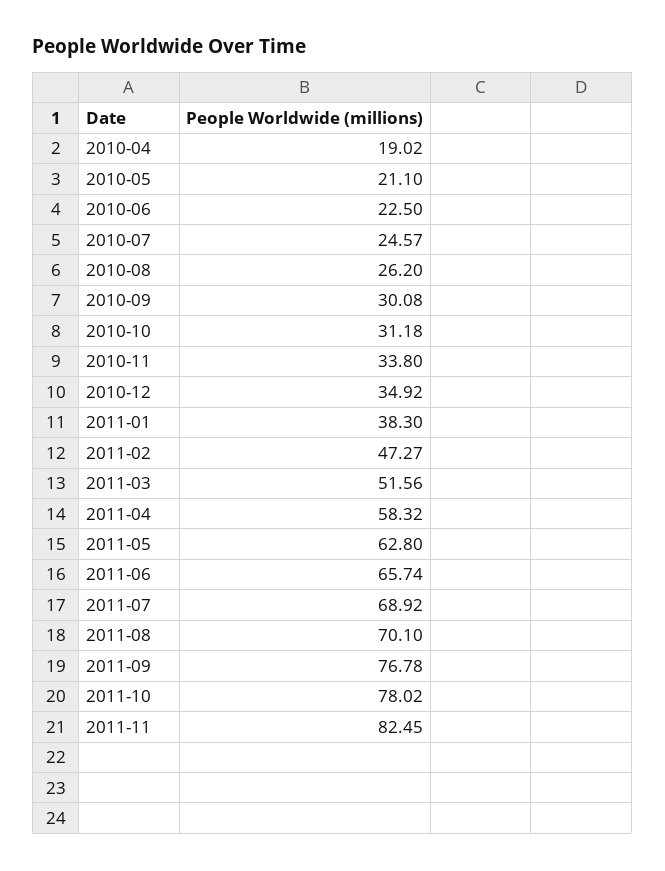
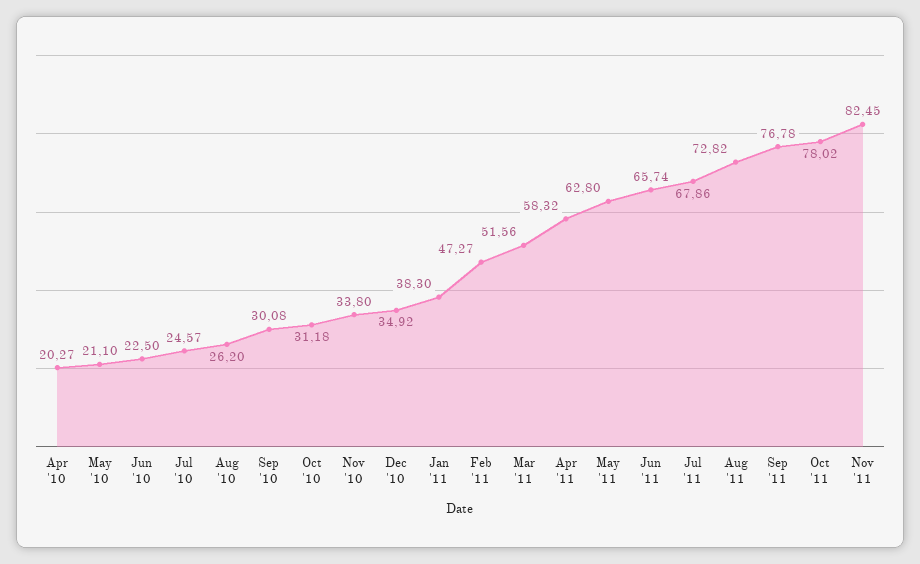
2010-04: 19.02 -> 20.27
2011-07: 68.92 -> 67.86
2011-08: 70.1 -> 72.82

